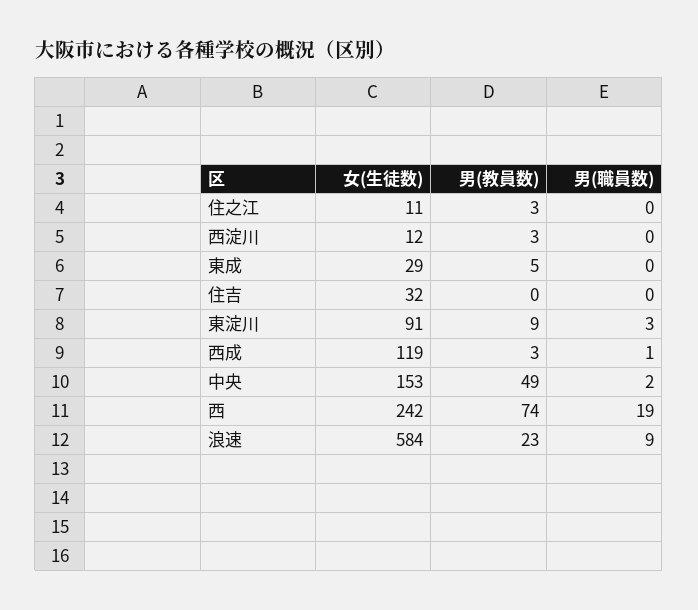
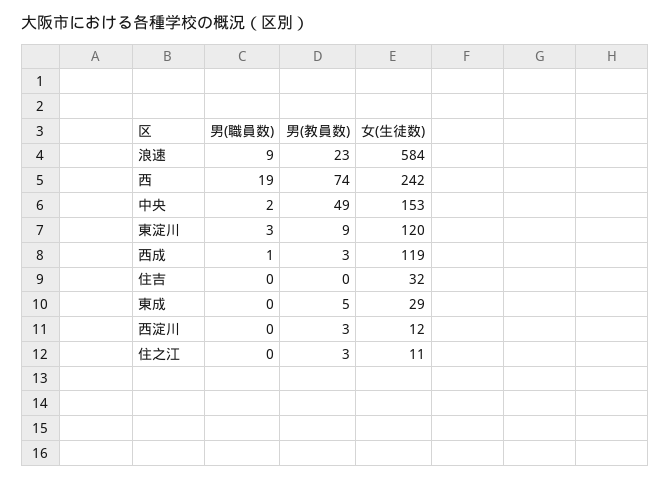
女(生徒数), 東淀川: 91 -> 120

